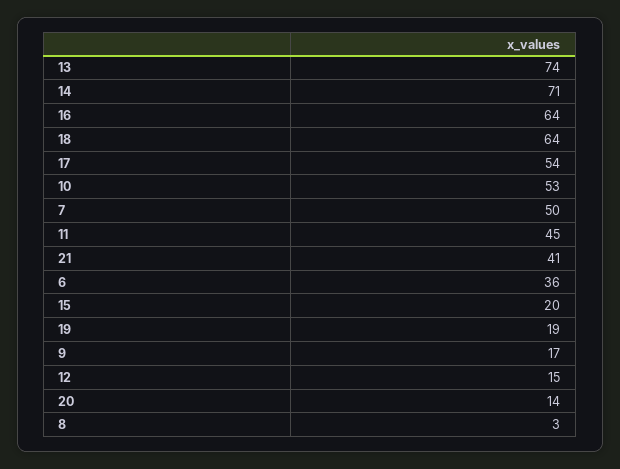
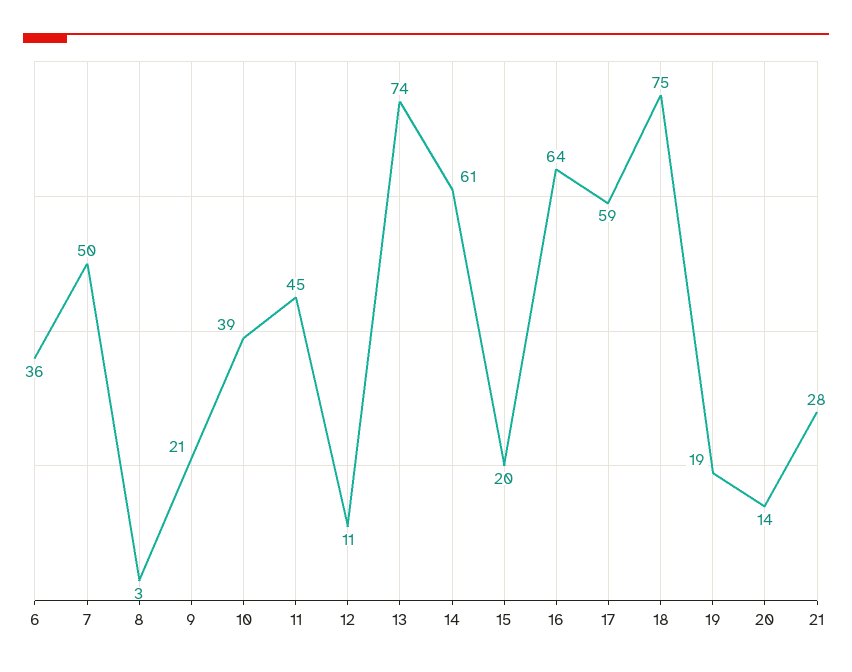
14: 71 -> 61
18: 64 -> 75
17: 54 -> 59
10: 53 -> 39
21: 41 -> 28
9: 17 -> 21
12: 15 -> 11

